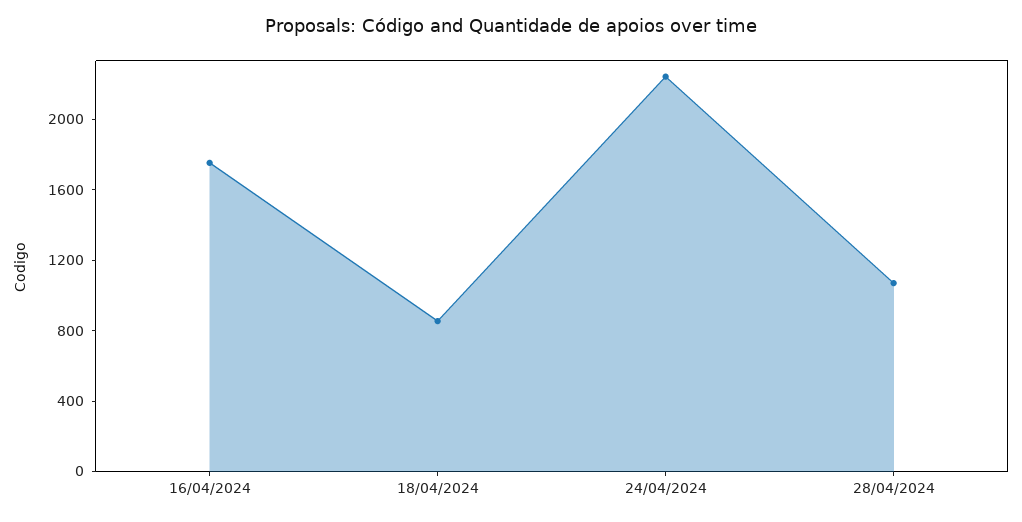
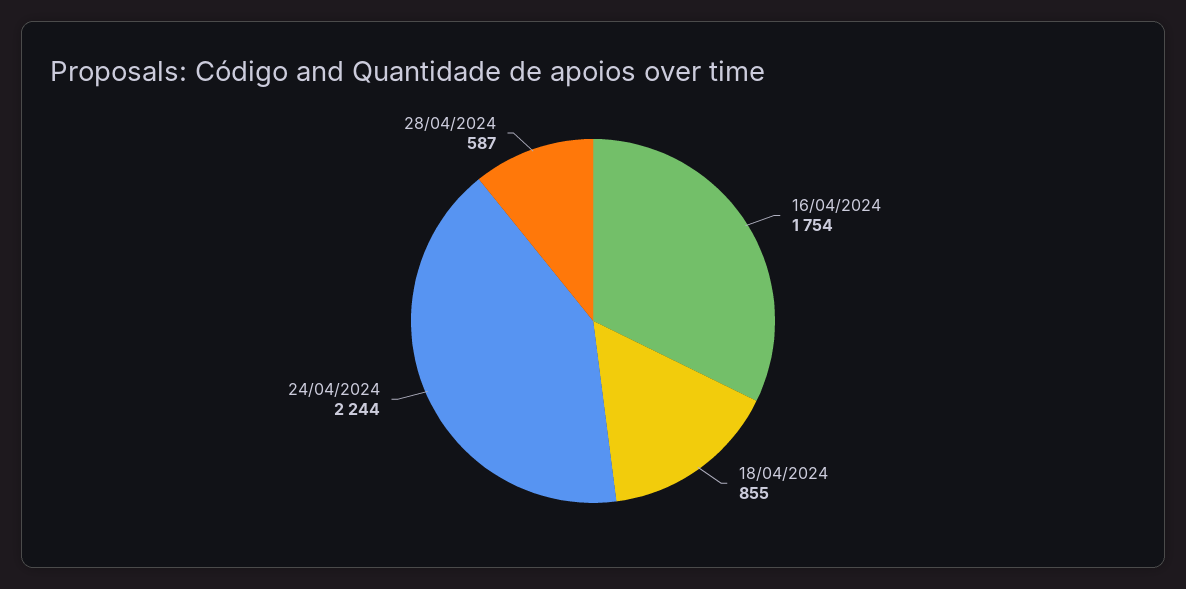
28/04/2024: 1100 -> 587

